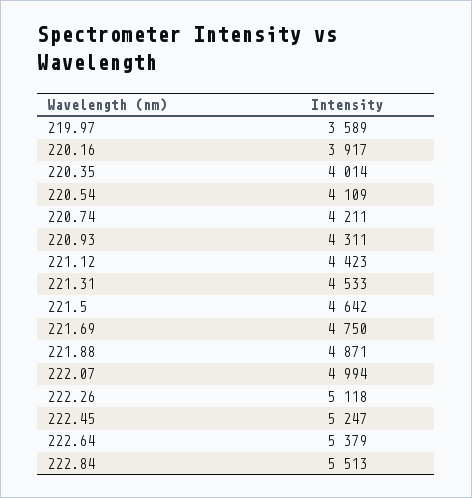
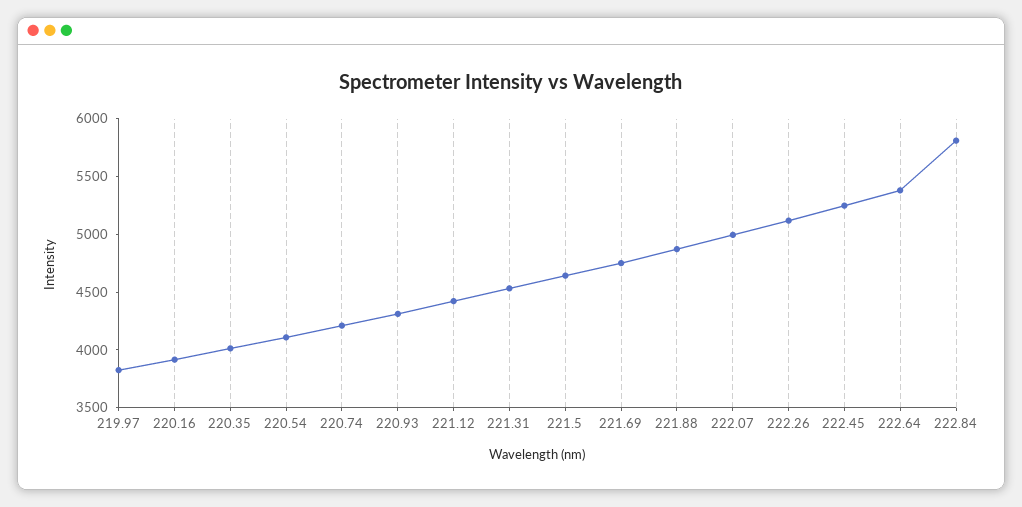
219.97: 3589 -> 3800
222.84: 5513 -> 5800

